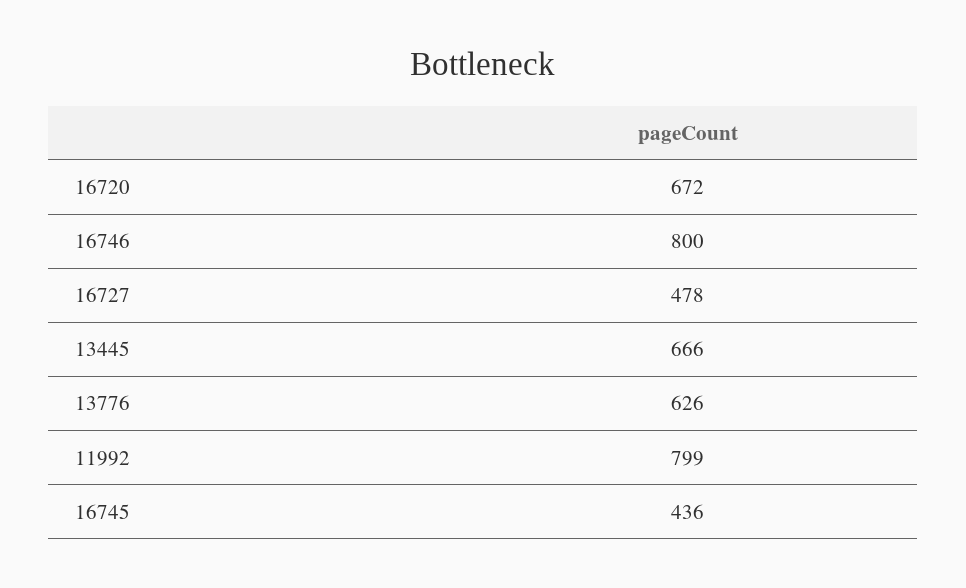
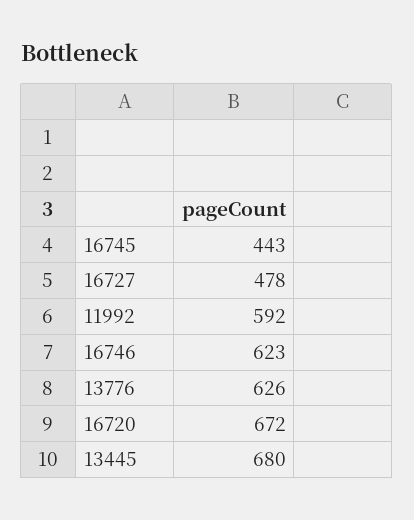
16746: 800 -> 623
13445: 666 -> 680
11992: 799 -> 592
16745: 436 -> 443

